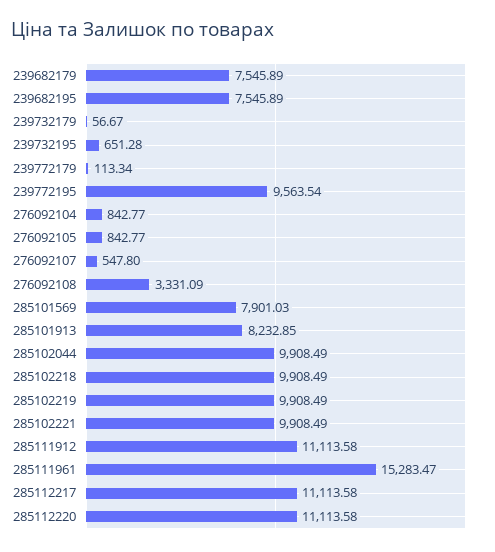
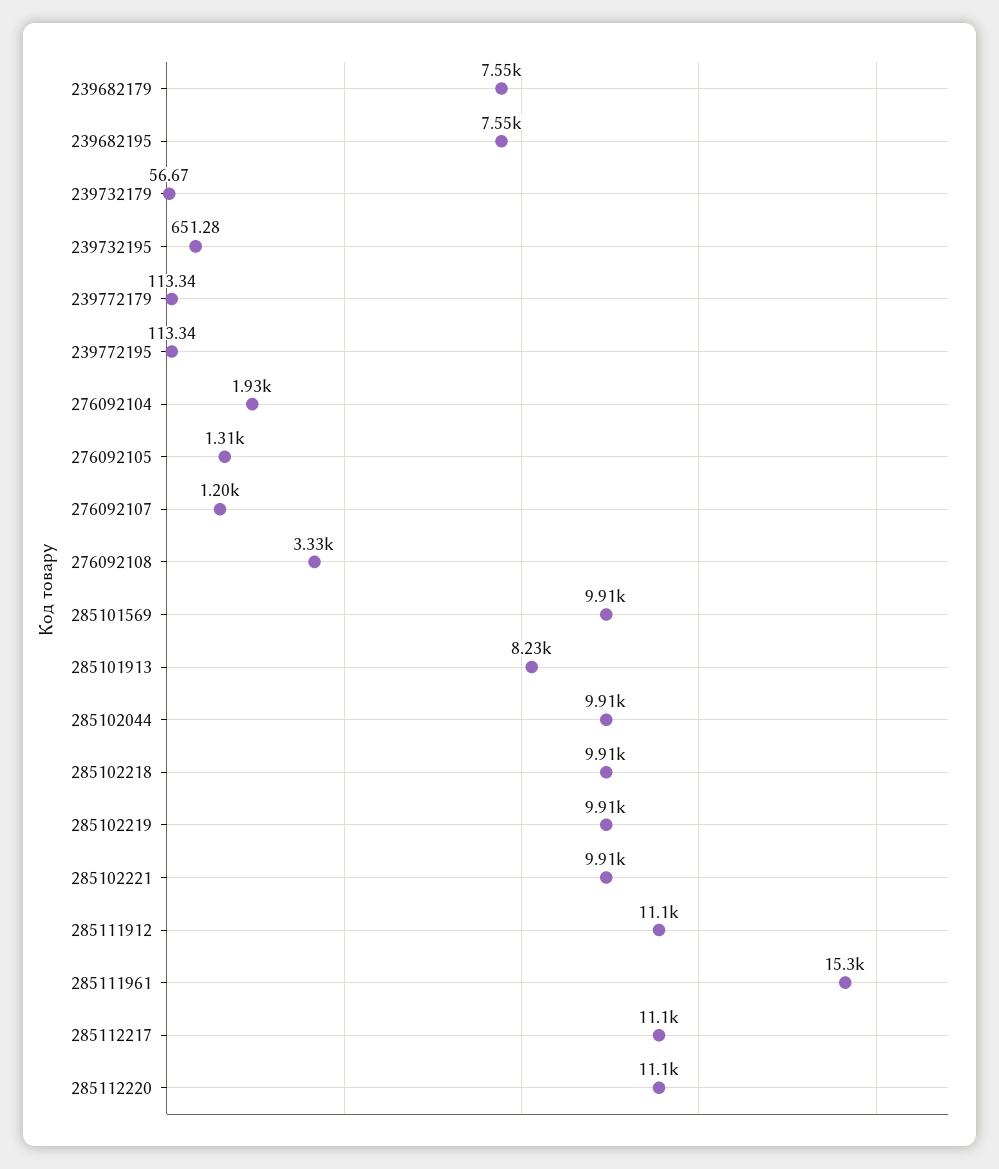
239772195: 9563.54 -> 113.34
276092104: 842.77 -> 1930
276092105: 842.77 -> 1310
276092107: 547.8 -> 1200
285101569: 7901.03 -> 9910

